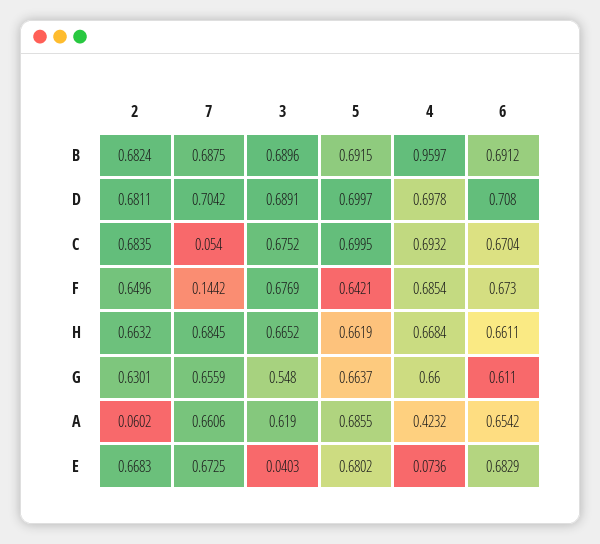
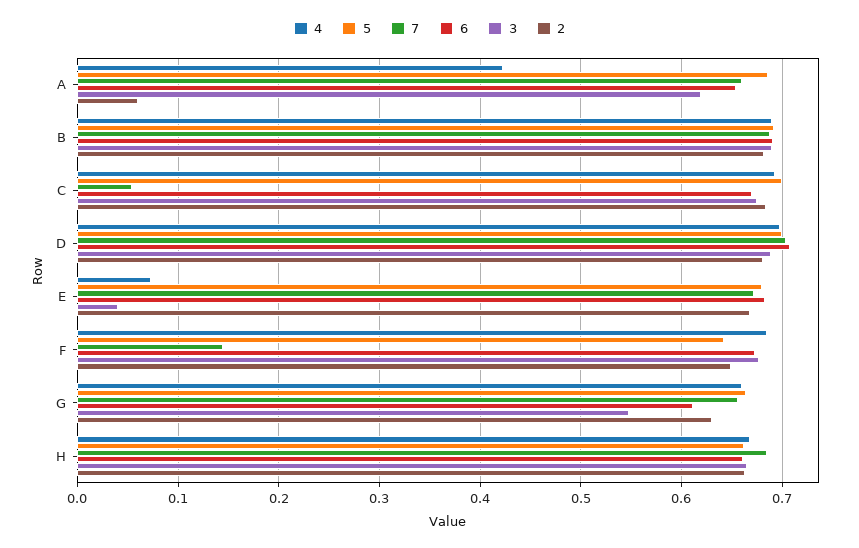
4, B: 0.9597 -> 0.69

